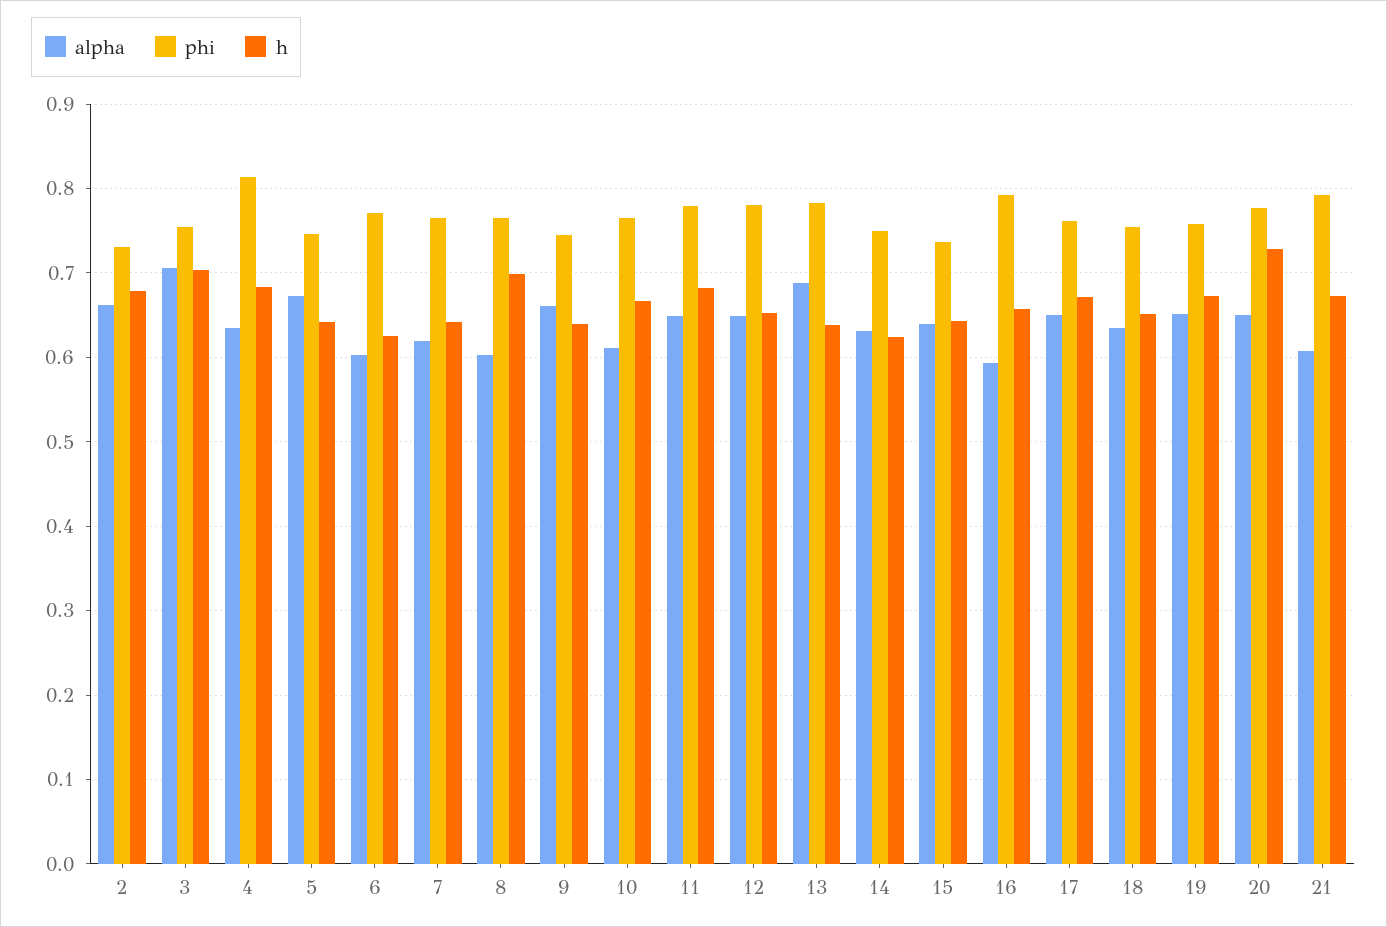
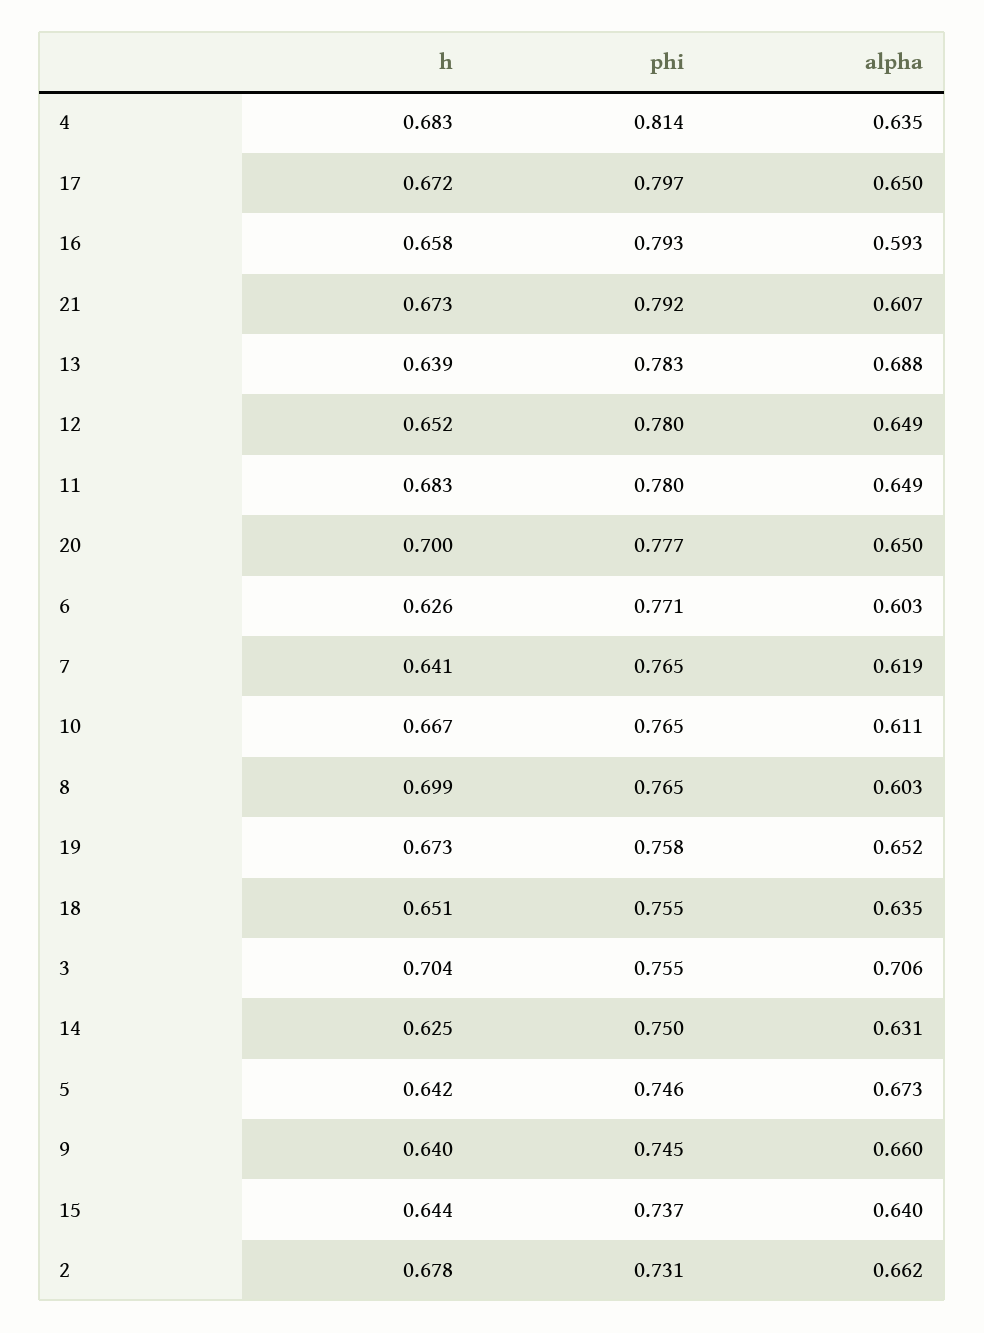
phi, 17: 0.76 -> 0.797
h, 20: 0.73 -> 0.7

